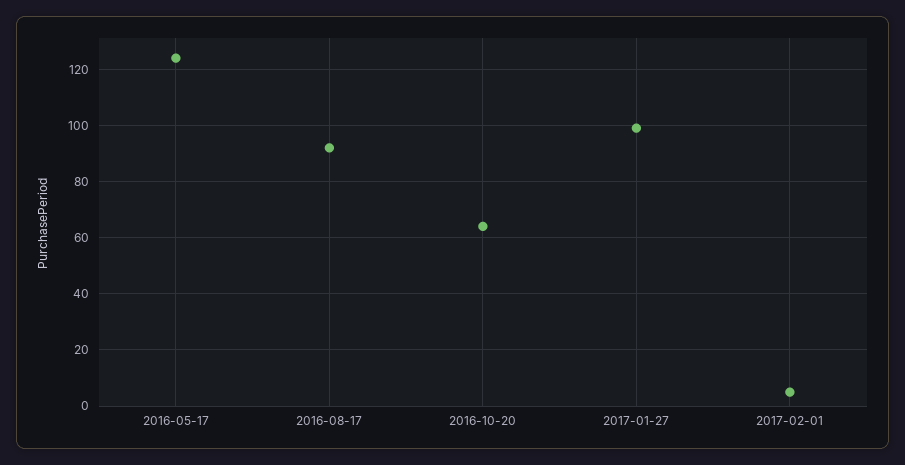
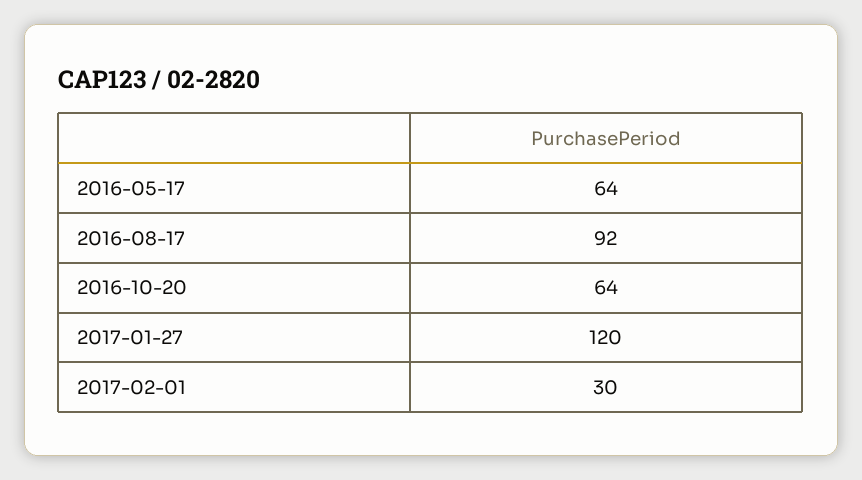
2016-05-17: 125 -> 64
2017-01-27: 100 -> 120
2017-02-01: 5 -> 30

